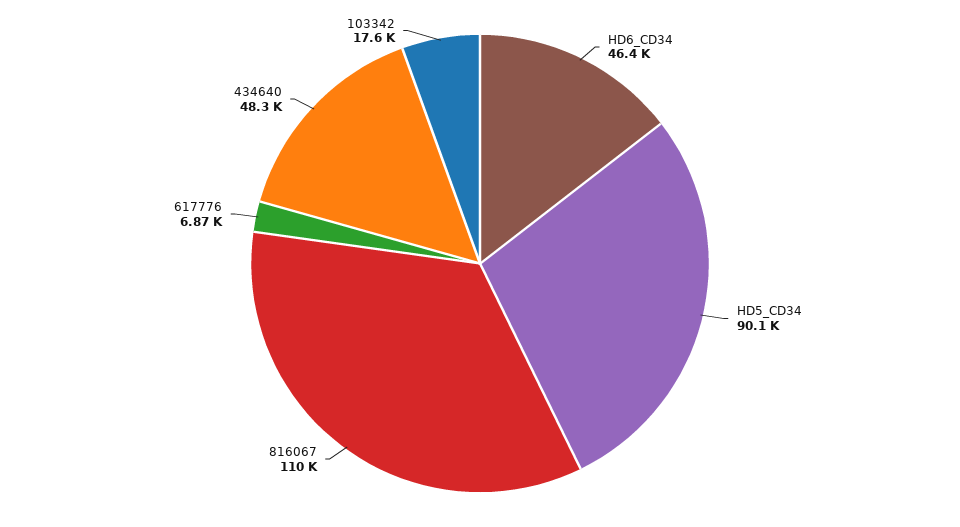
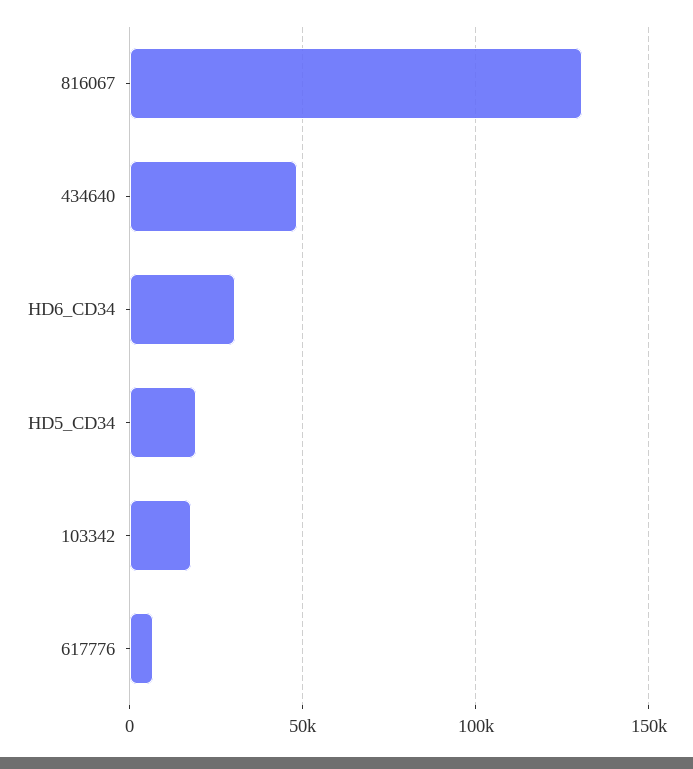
HD6_CD34: 46400 -> 30000
HD5_CD34: 90100 -> 20000
816067: 110000 -> 130000

